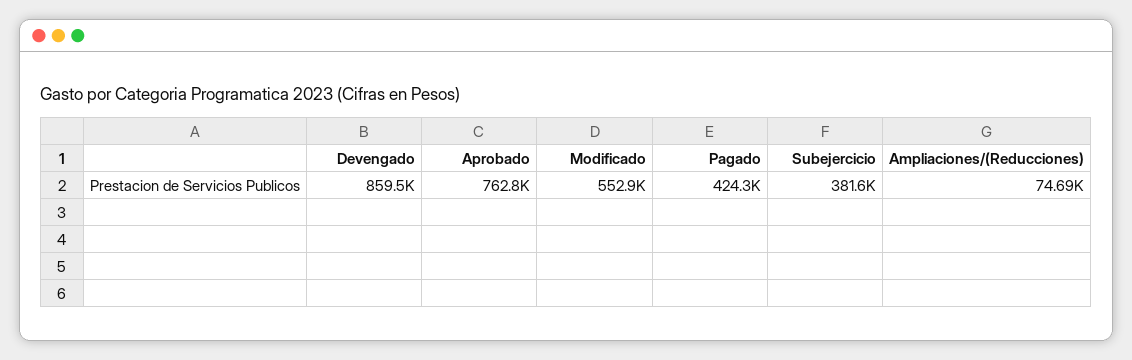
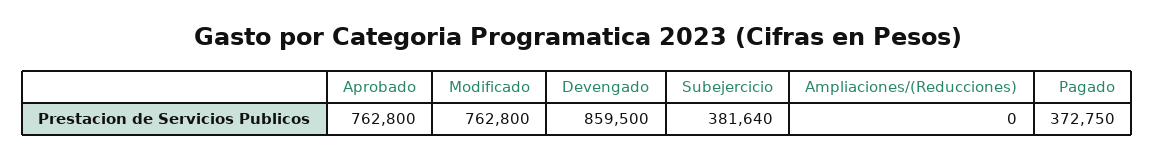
Modificado: 552900 -> 762800
Pagado: 424300 -> 372750
Ampliaciones/(Reducciones): 74690 -> 0

